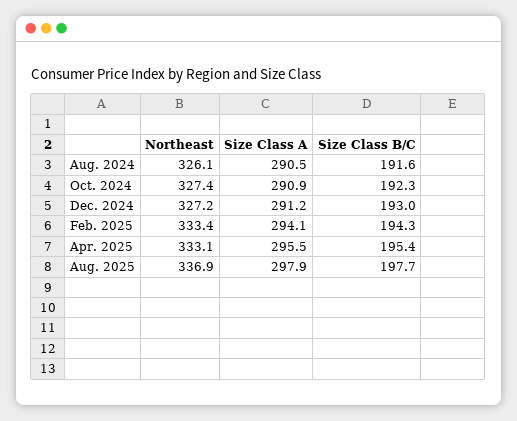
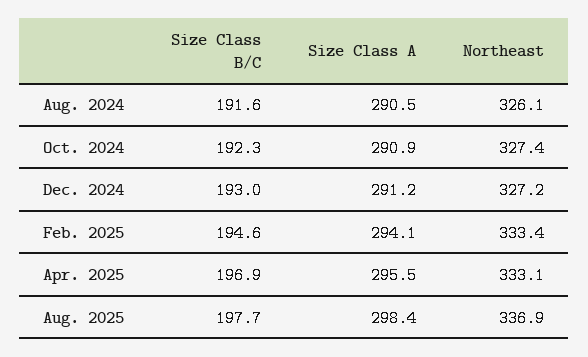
Size Class B/C, Feb. 2025: 194.3 -> 194.6
Size Class B/C, Apr. 2025: 195.4 -> 196.9
Size Class A, Aug. 2025: 297.9 -> 298.4

